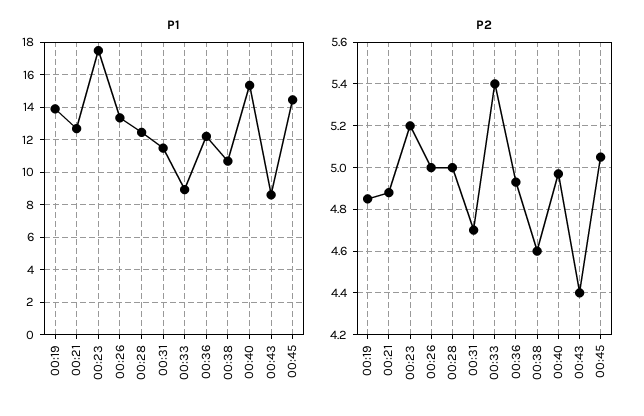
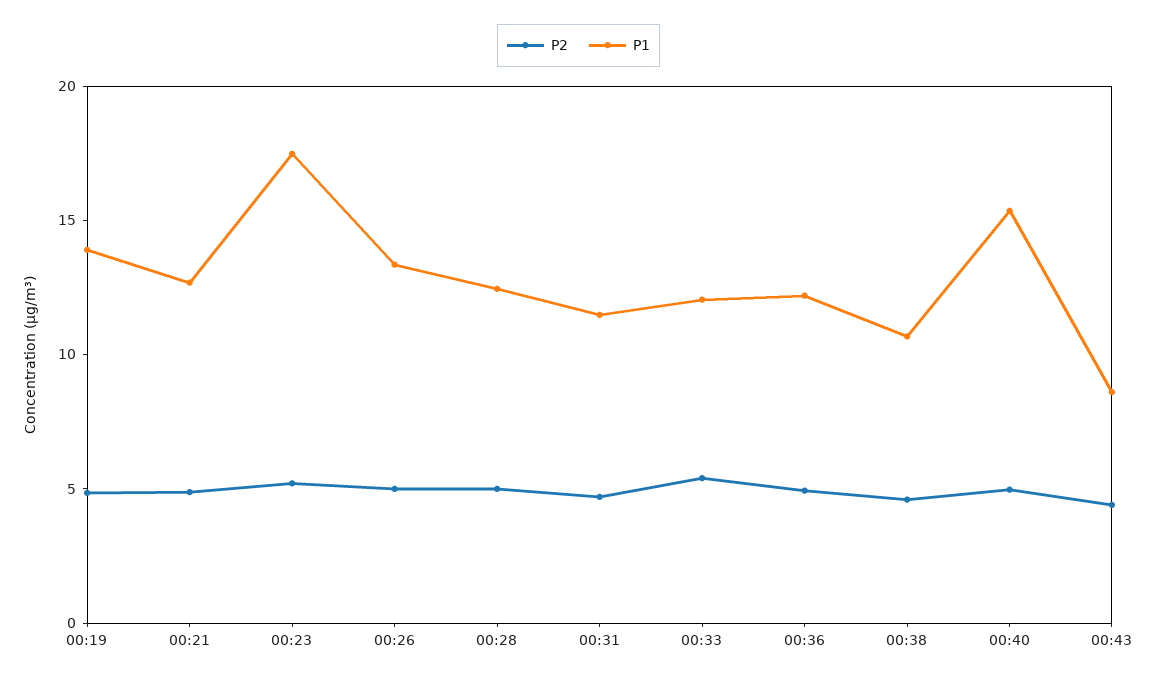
P1, 00:33: 9 -> 12
P1, 00:45: 14.5 -> none
P2, 00:45: 5.05 -> none

